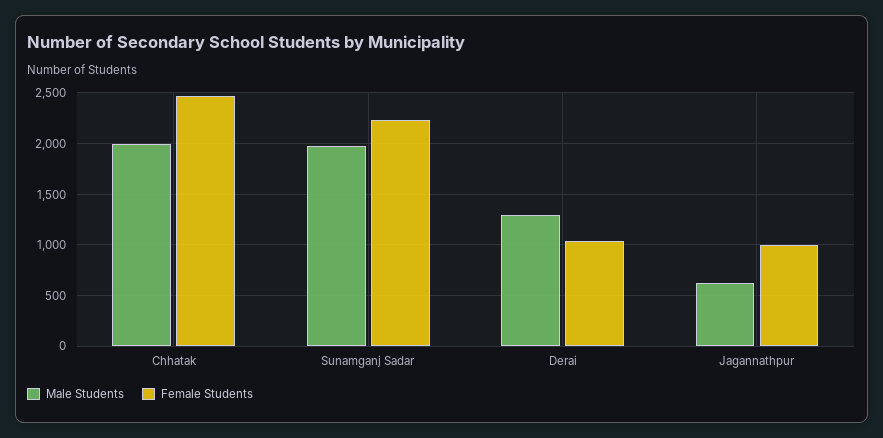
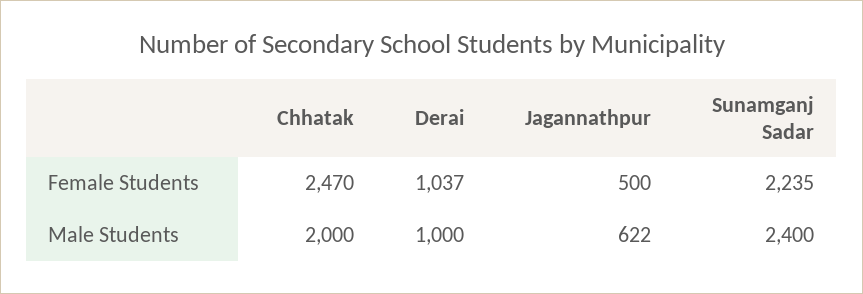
Male Students, Sunamganj Sadar: 2000 -> 2400
Male Students, Derai: 1300 -> 1000
Female Students, Jagannathpur: 1000 -> 500

